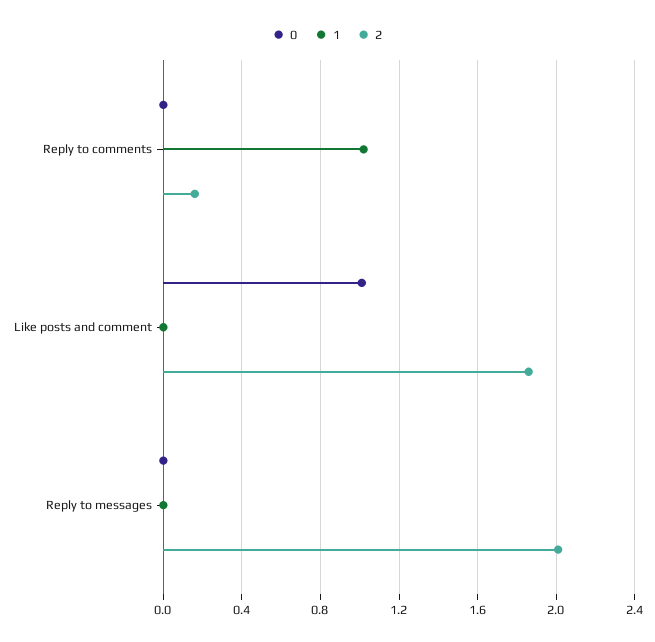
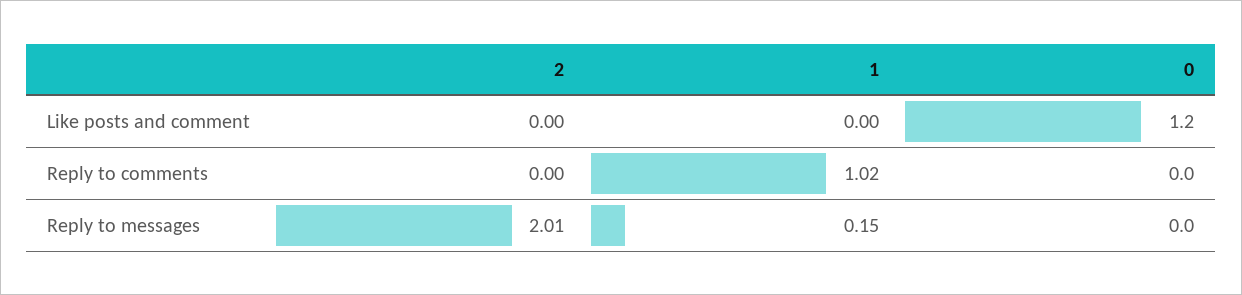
2, Reply to comments: 0.15 -> 0
0, Like posts and comment: 1 -> 1.2
2, Like posts and comment: 1.85 -> 0
1, Reply to messages: 0 -> 0.15

